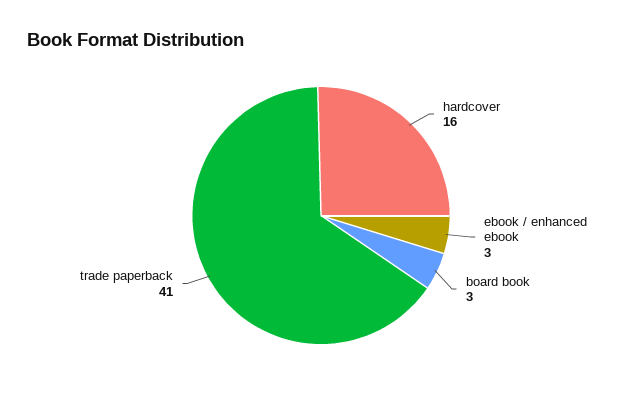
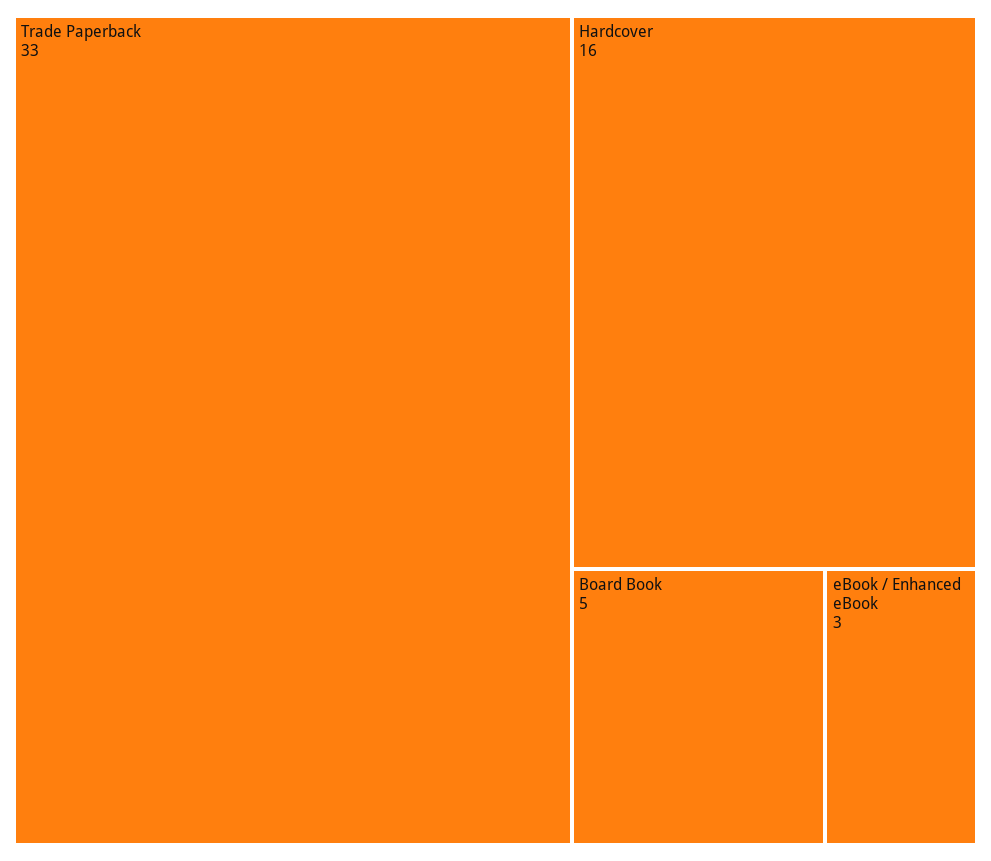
board book: 3 -> 5
trade paperback: 41 -> 33

